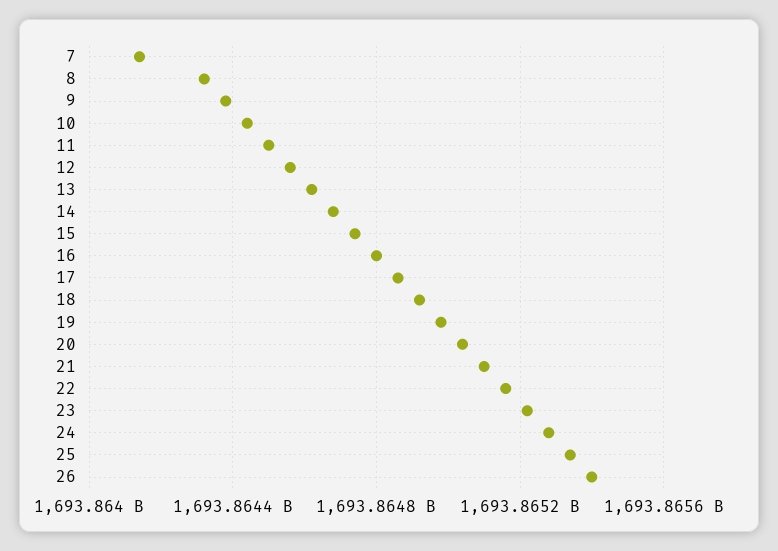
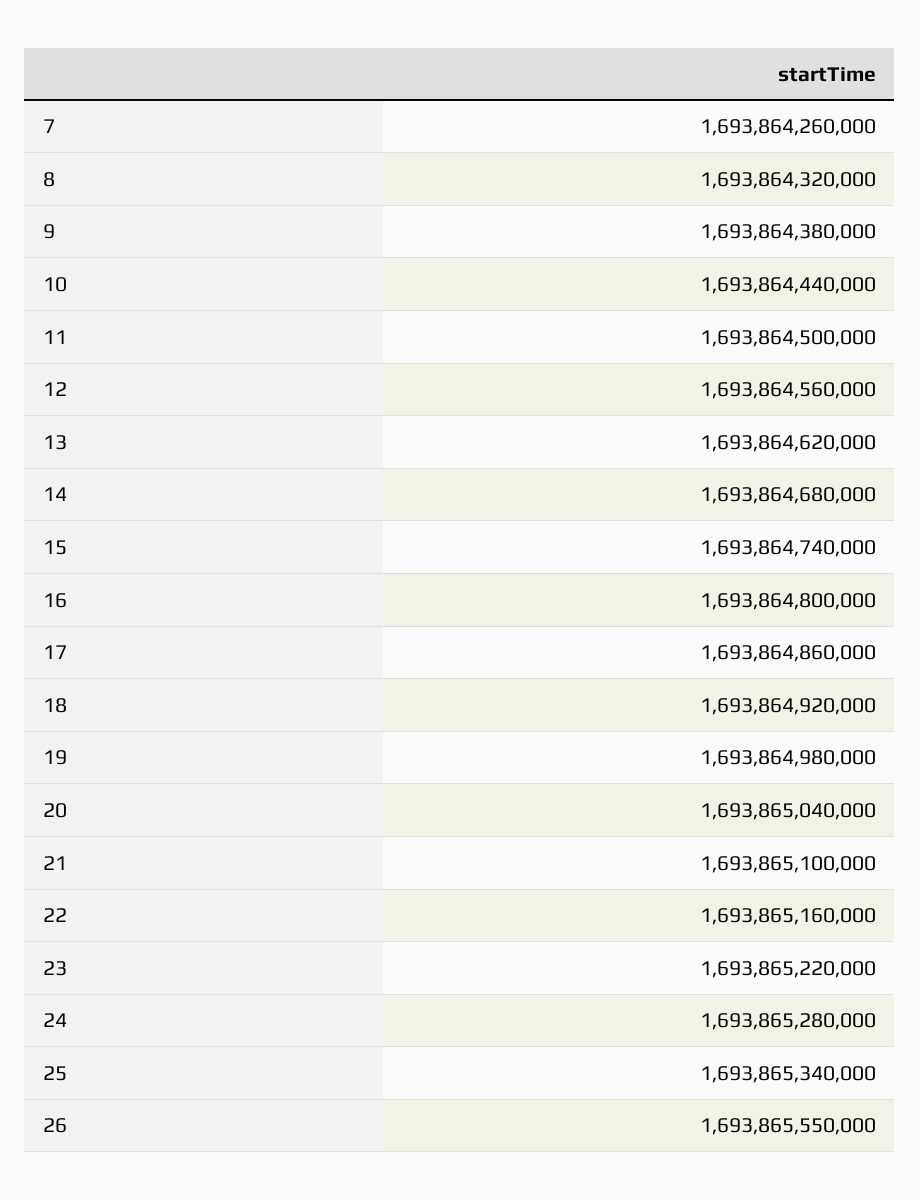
7: 1693864150000 -> 1693864260000
26: 1693865400000 -> 1693865550000

